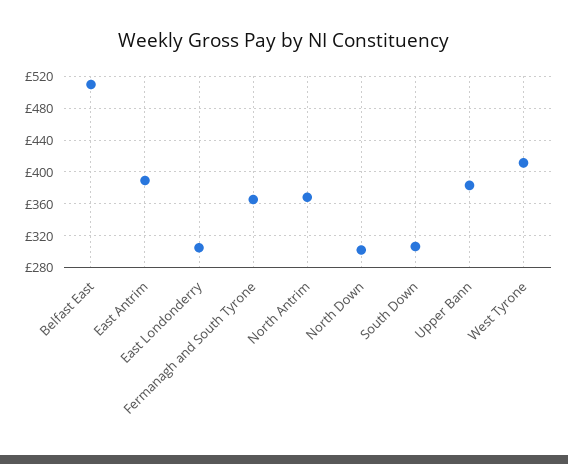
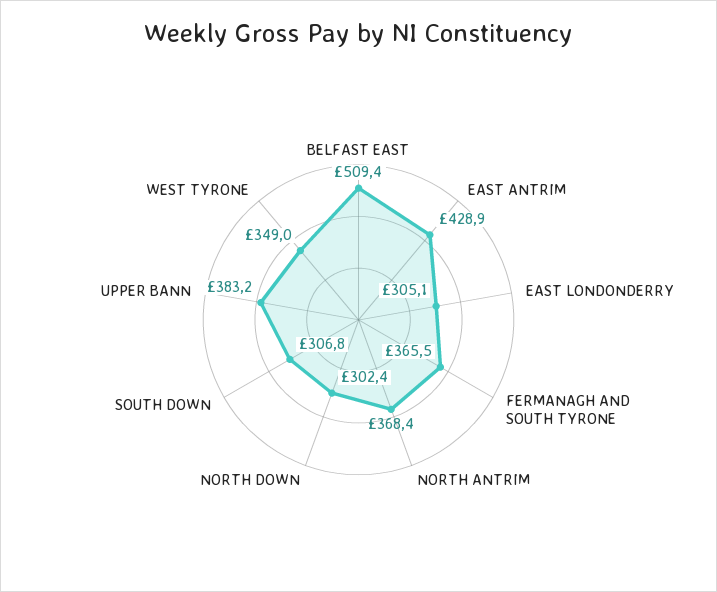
East Antrim: 390 -> 428.9
West Tyrone: 410 -> 349

